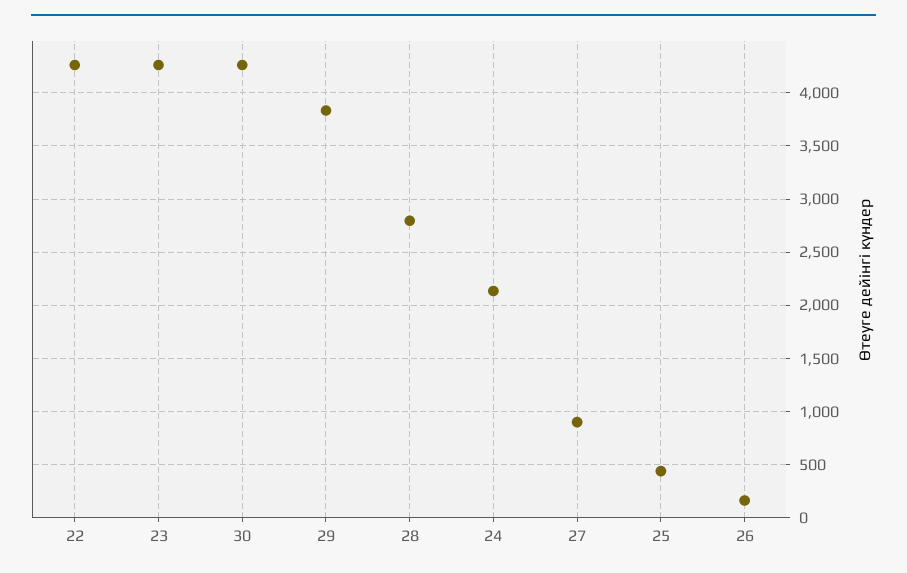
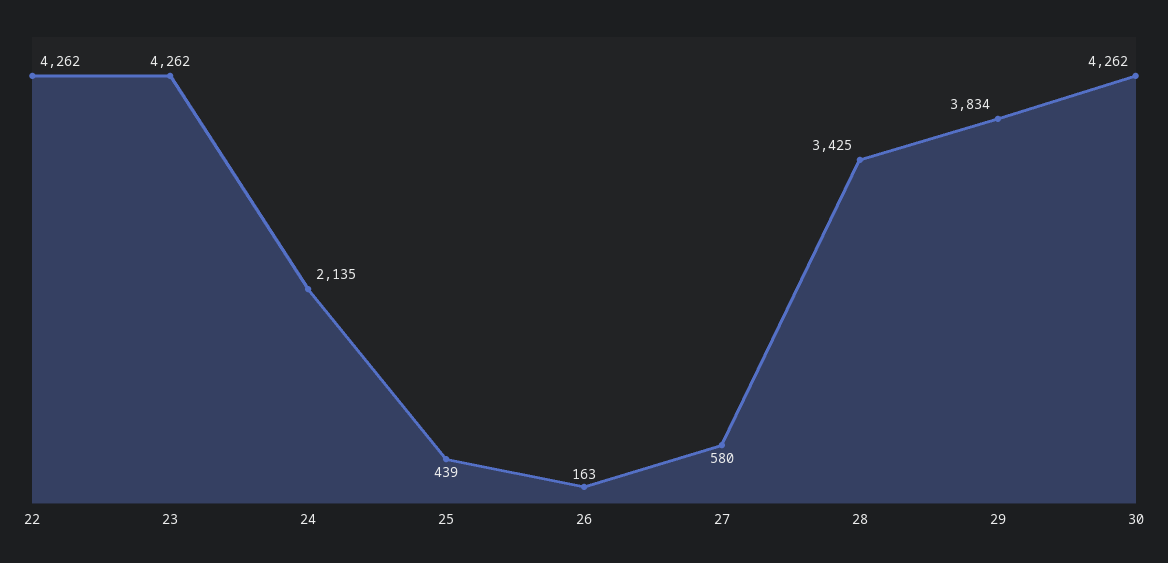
28: 2800 -> 3425
27: 900 -> 580

